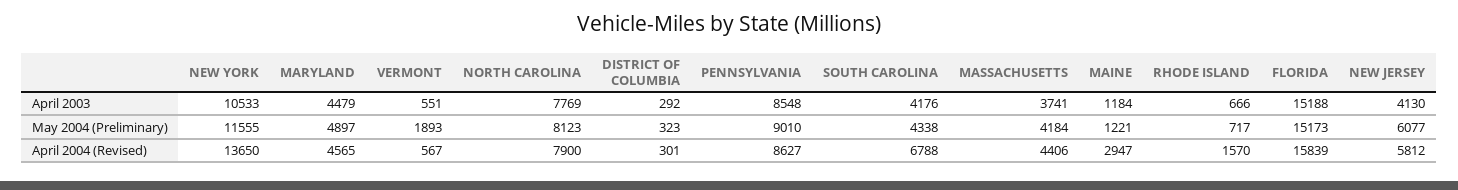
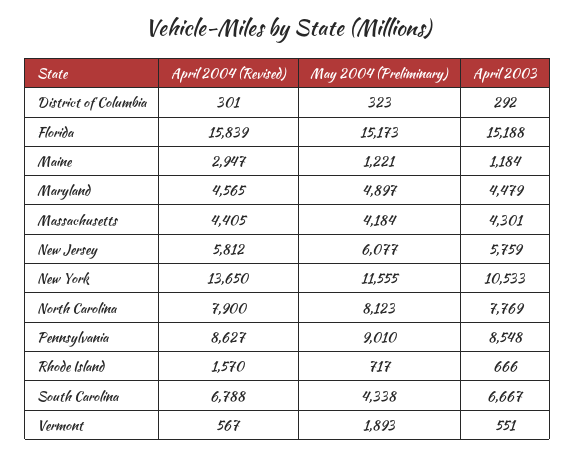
SOUTH CAROLINA, April 2003: 4176 -> 6667
MASSACHUSETTS, April 2003: 3741 -> 4301
NEW JERSEY, April 2003: 4130 -> 5759
MASSACHUSETTS, April 2004 (Revised): 4406 -> 4405

